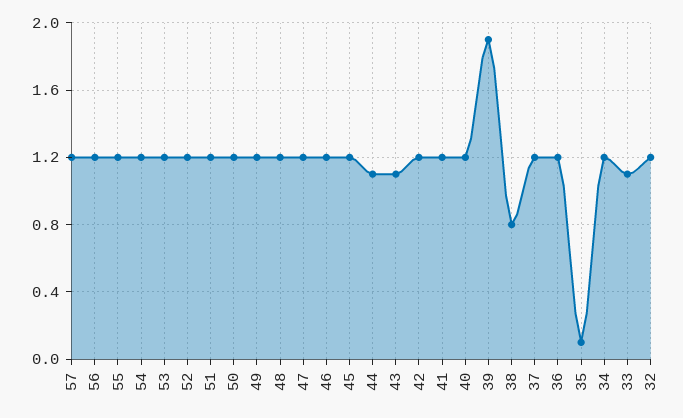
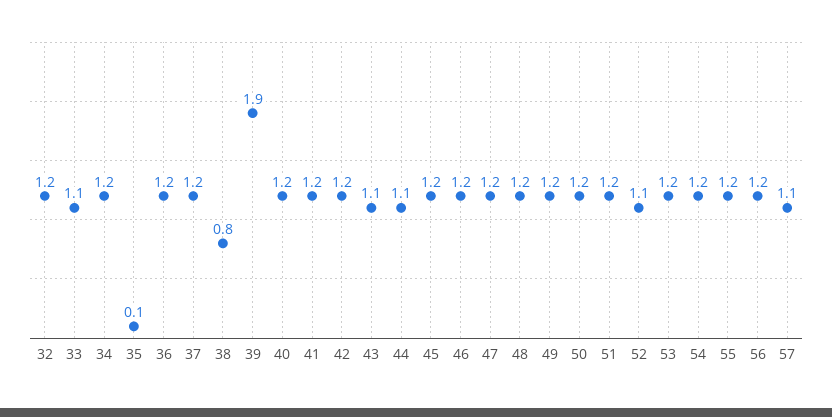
57: 1.2 -> 1.1
52: 1.2 -> 1.1

